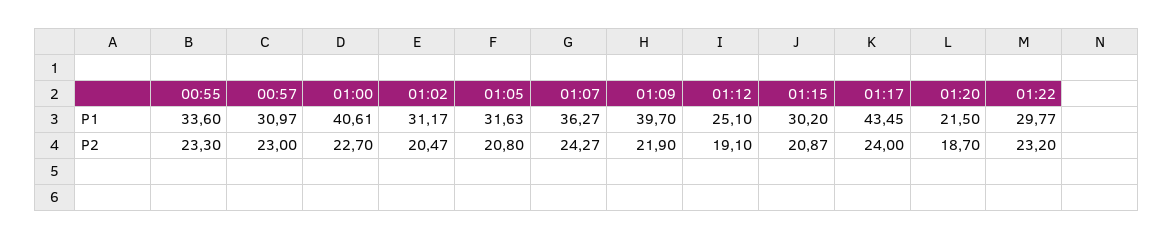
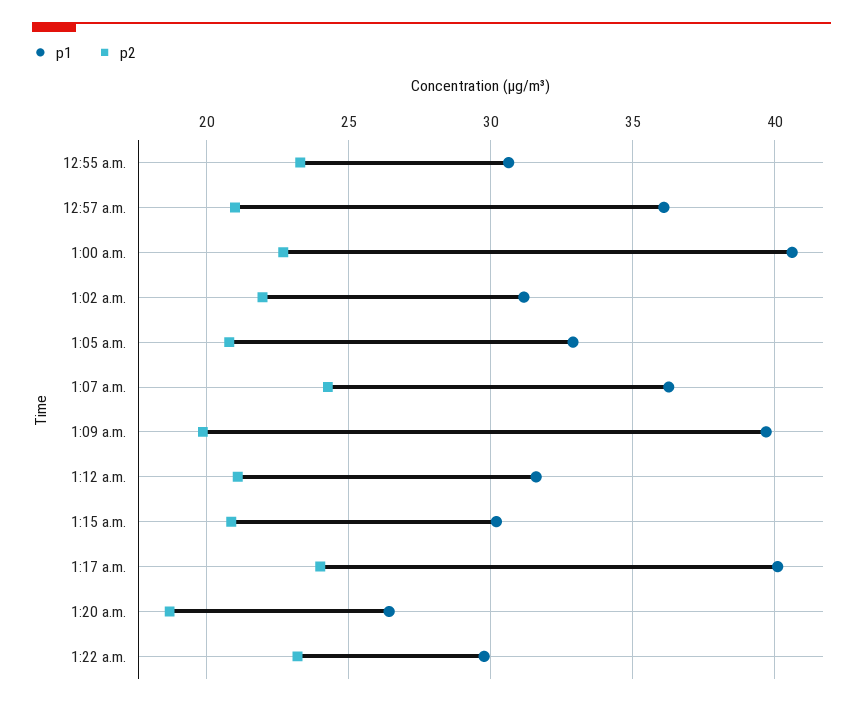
P1, 00:55: 33.6 -> 30.5
P1, 00:57: 30.97 -> 36
P1, 01:05: 31.63 -> 33
P1, 01:12: 25.1 -> 31.5
P1, 01:17: 43.45 -> 40
P1, 01:20: 21.5 -> 26.5
P2, 00:57: 23 -> 21
P2, 01:02: 20.47 -> 22
P2, 01:09: 21.9 -> 20
P2, 01:12: 19.1 -> 21

